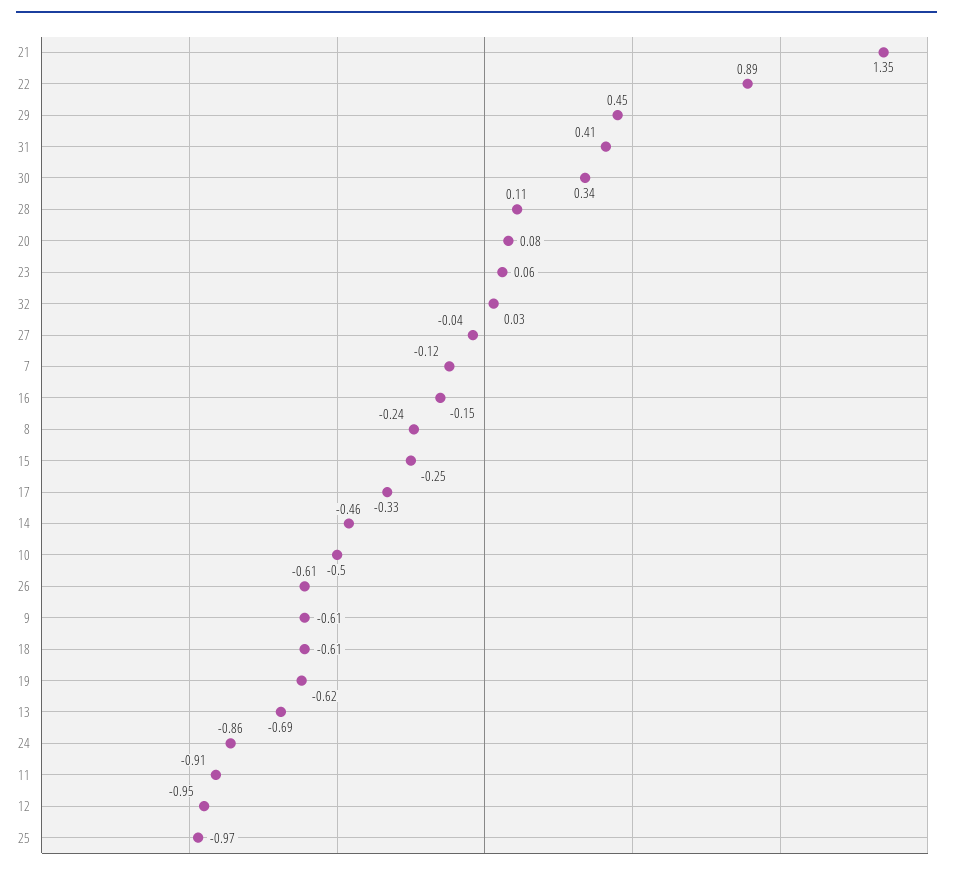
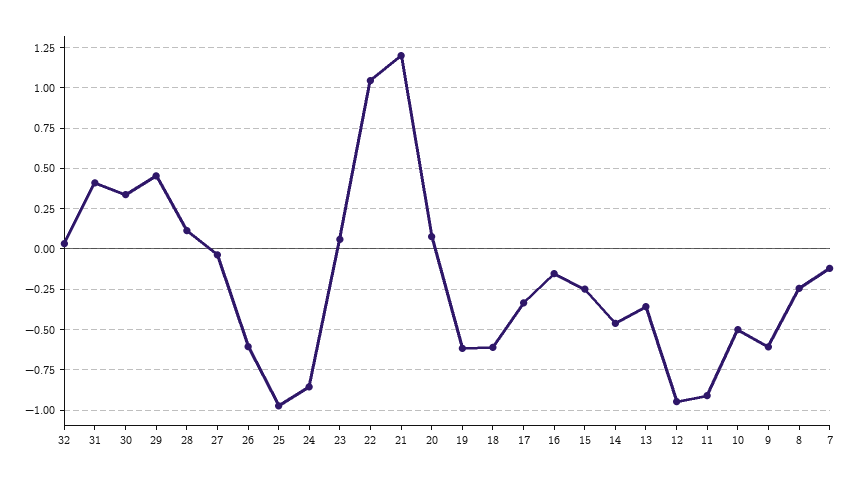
21: 1.35 -> 1.2
22: 0.89 -> 1.05
13: -0.69 -> -0.35

